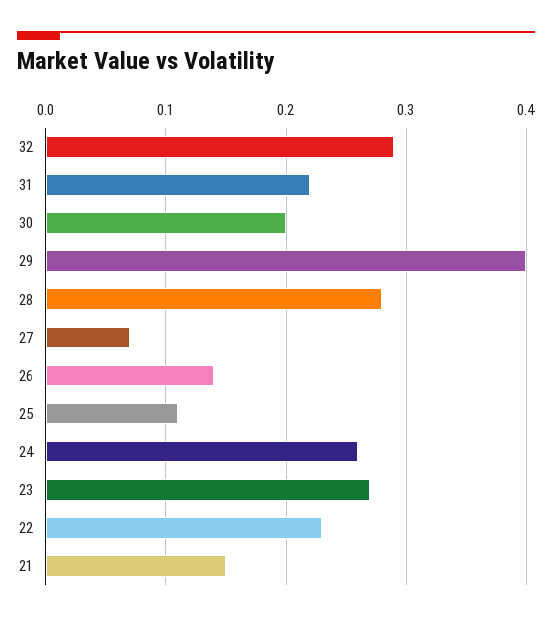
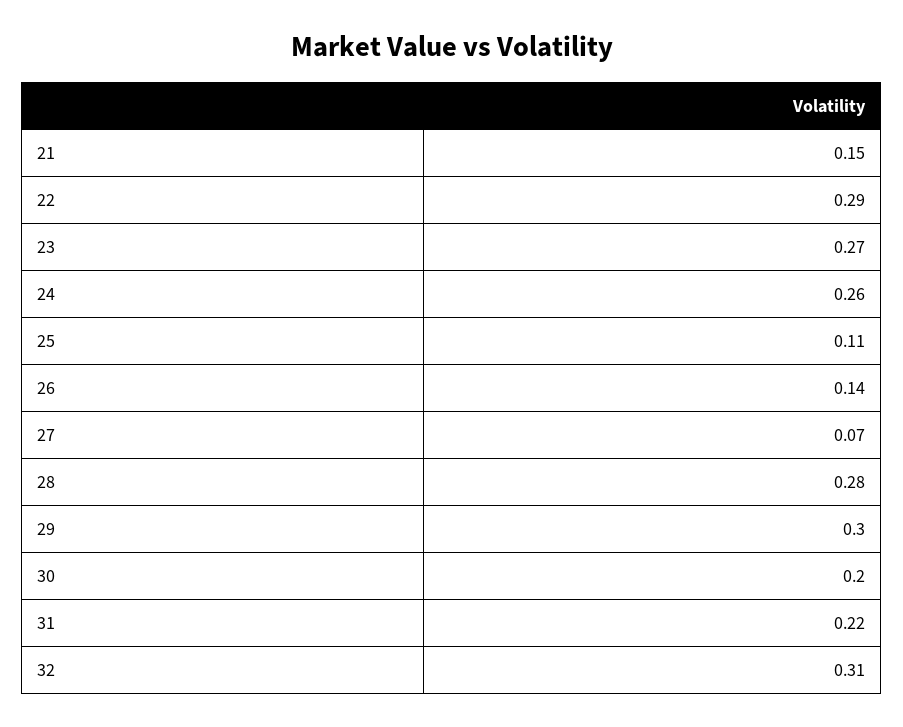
32: 0.29 -> 0.31
29: 0.4 -> 0.3
22: 0.23 -> 0.29

